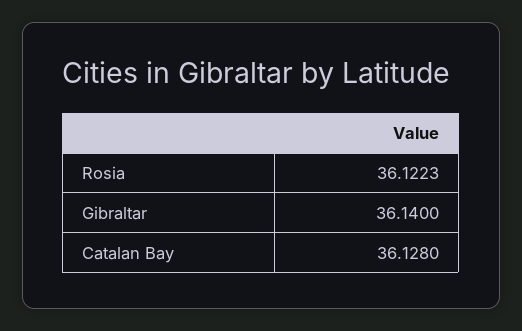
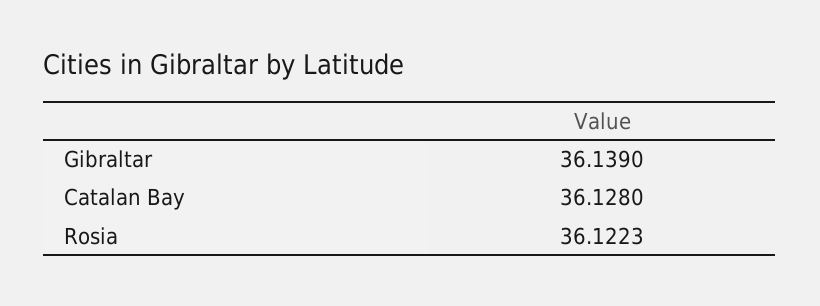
Gibraltar: 36.14 -> 36.139

